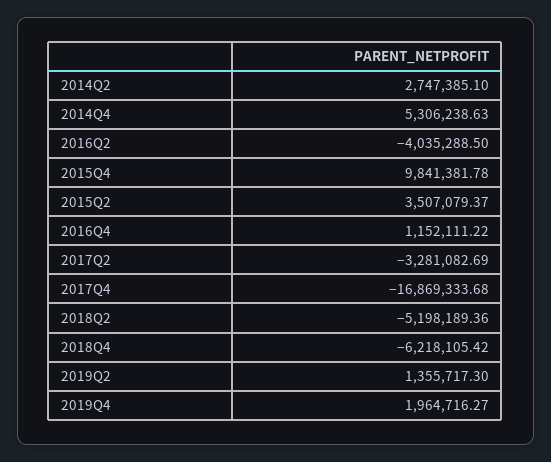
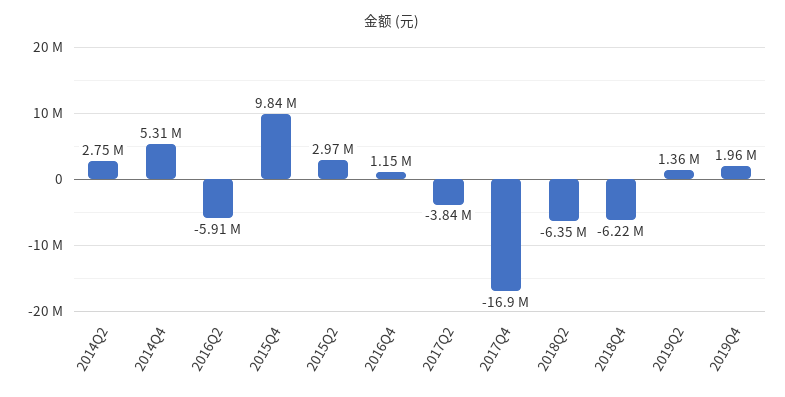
2016Q2: -4035288.5 -> -5910000
2015Q2: 3507079.37 -> 2970000
2017Q2: -3281082.69 -> -3840000
2018Q2: -5198189.36 -> -6350000

